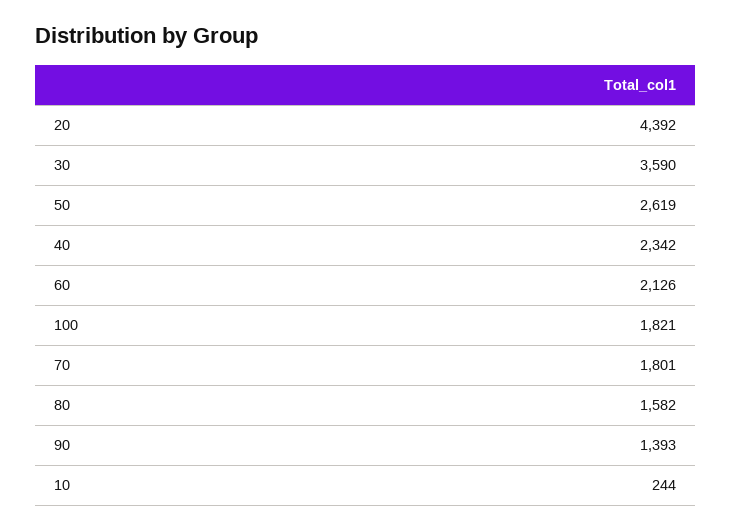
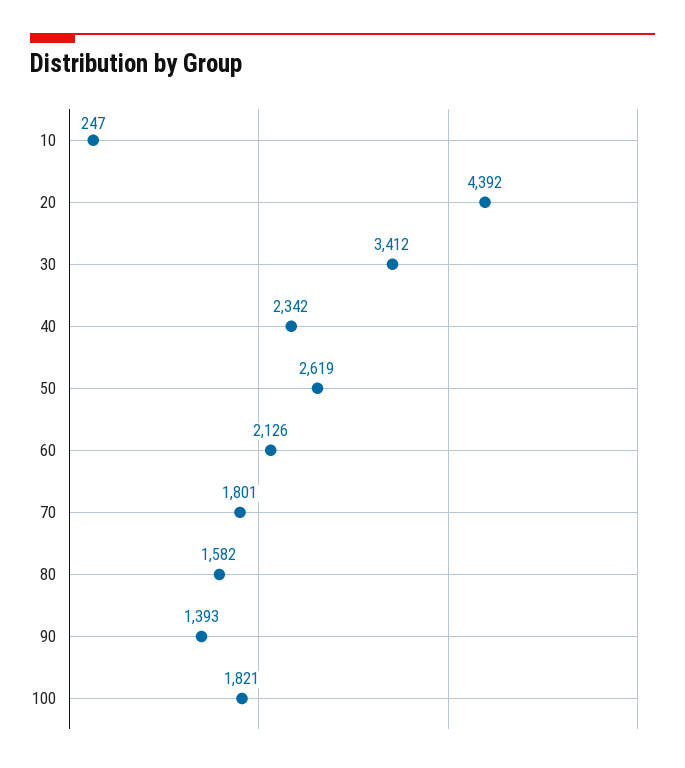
30: 3590 -> 3412
10: 244 -> 247

